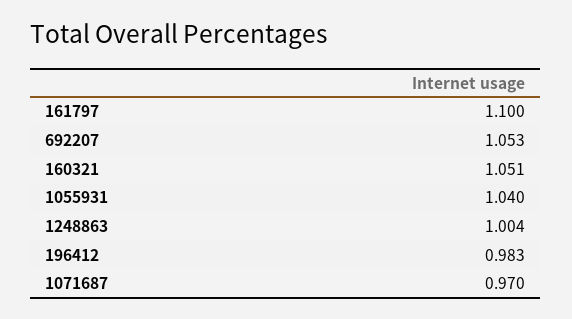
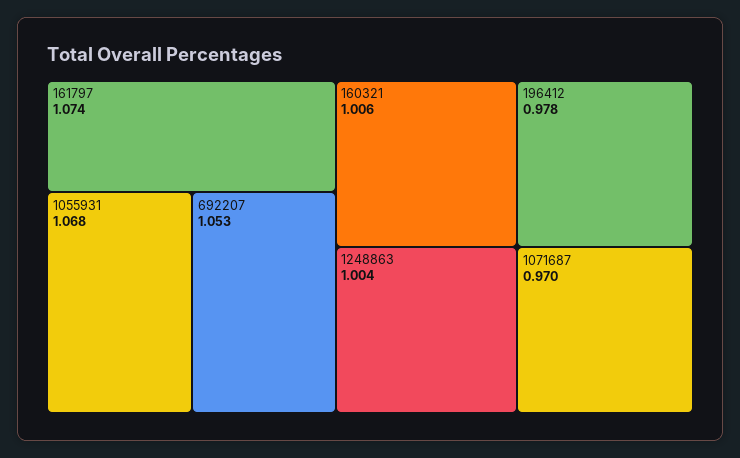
161797: 1.1 -> 1.074
160321: 1.051 -> 1.006
1055931: 1.04 -> 1.068
196412: 0.983 -> 0.978

